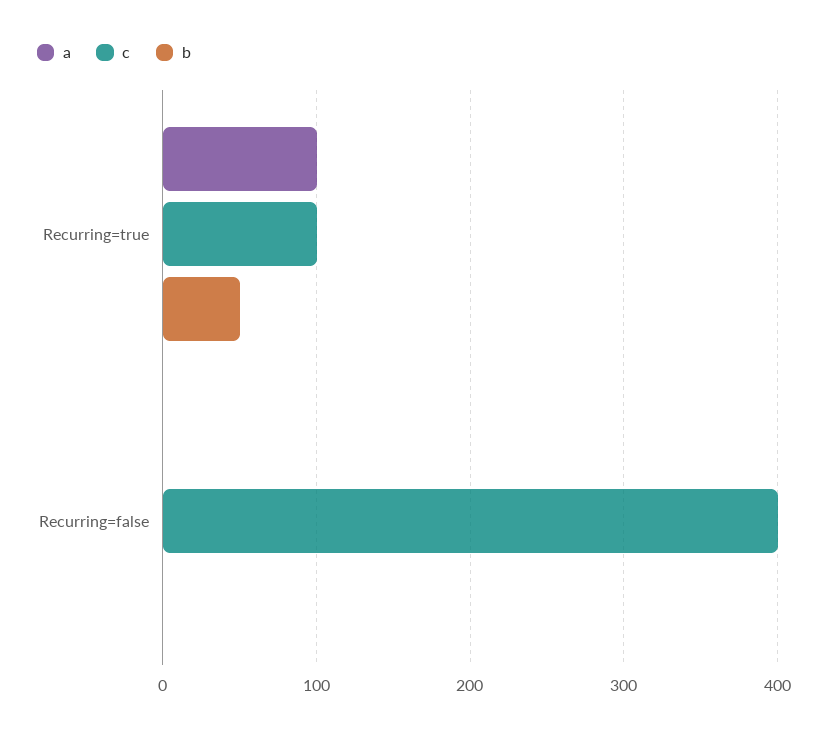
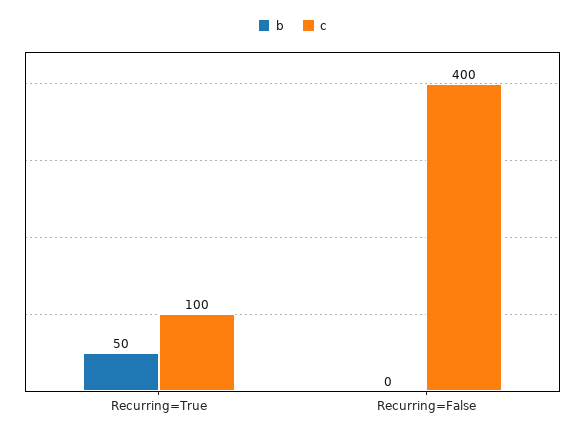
a, Recurring=true: 100 -> none
a, Recurring=false: 0 -> none

